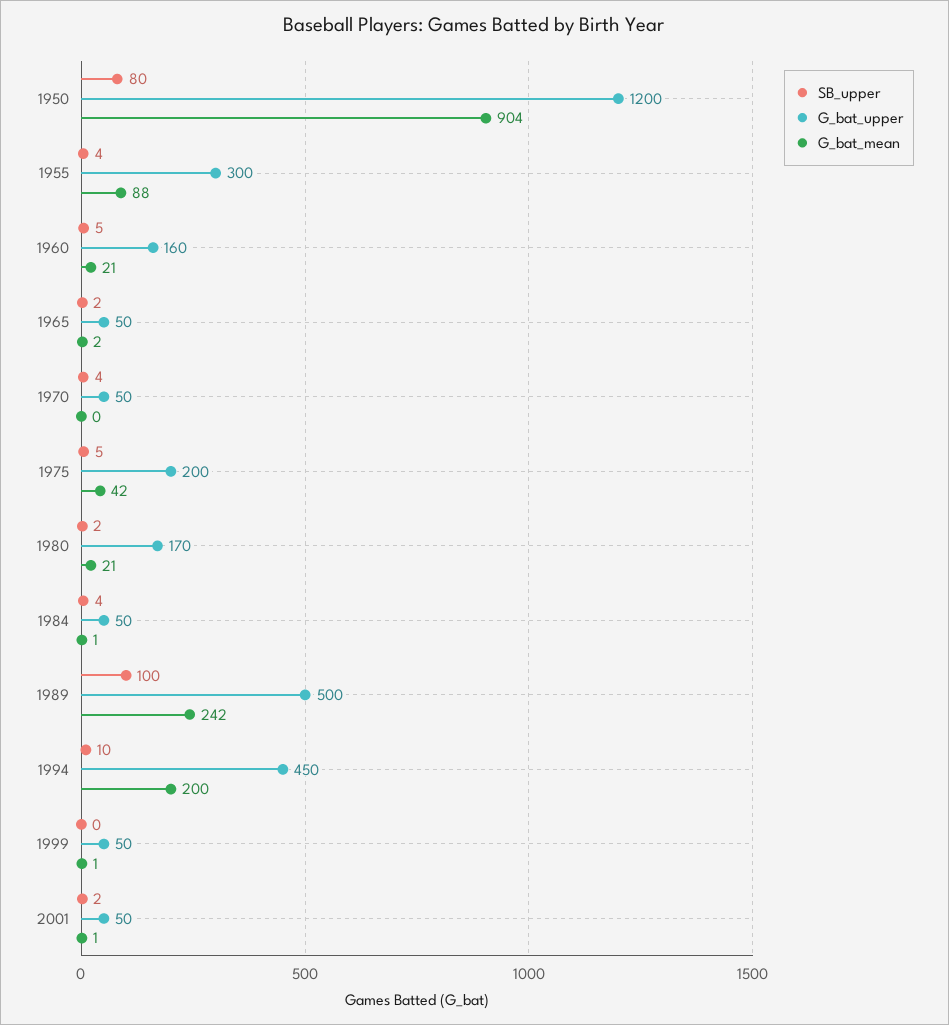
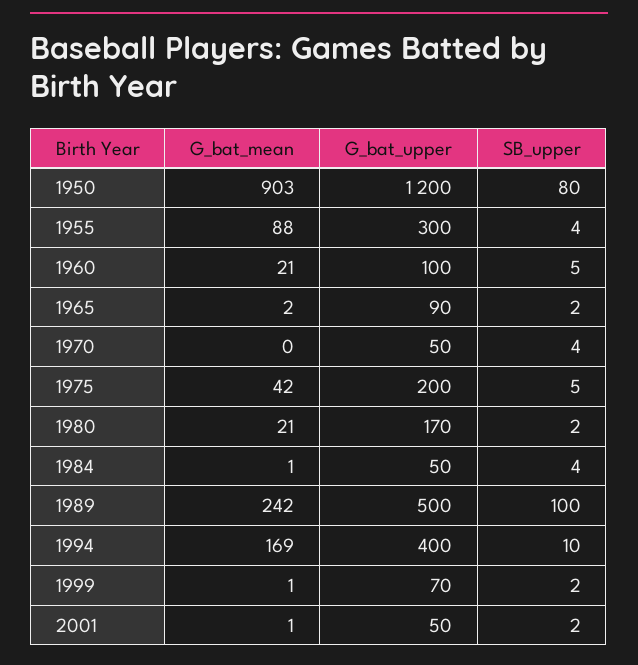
G_bat_mean, 1950: 904 -> 903
G_bat_upper, 1960: 160 -> 100
G_bat_upper, 1965: 50 -> 90
G_bat_upper, 1994: 450 -> 400
G_bat_mean, 1994: 200 -> 169
SB_upper, 1999: 0 -> 2
G_bat_upper, 1999: 50 -> 70

